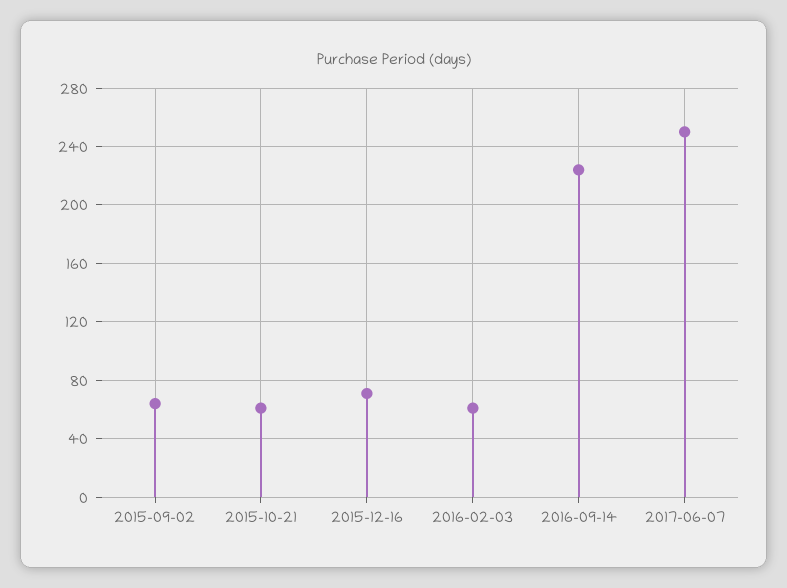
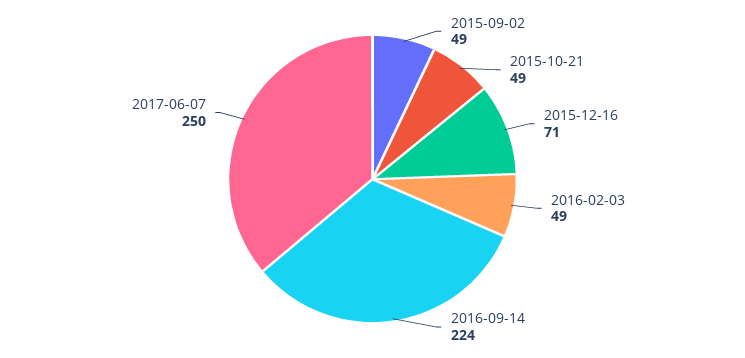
2015-09-02: 65 -> 49
2015-10-21: 60 -> 49
2016-02-03: 60 -> 49

